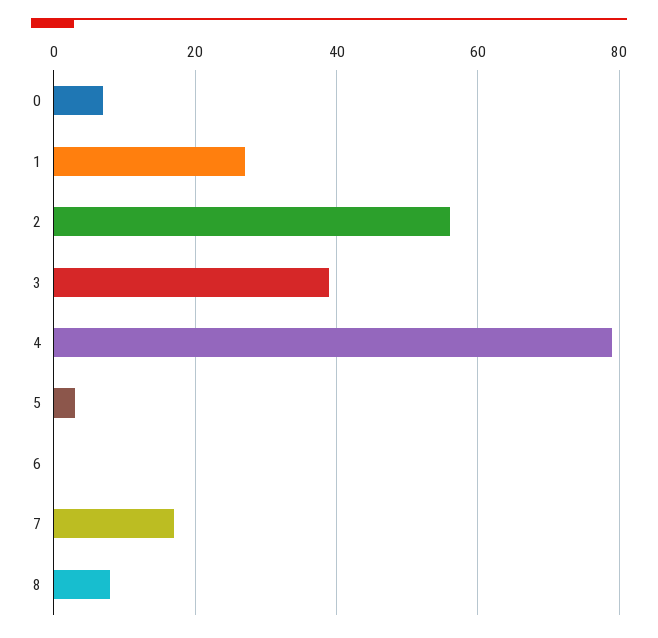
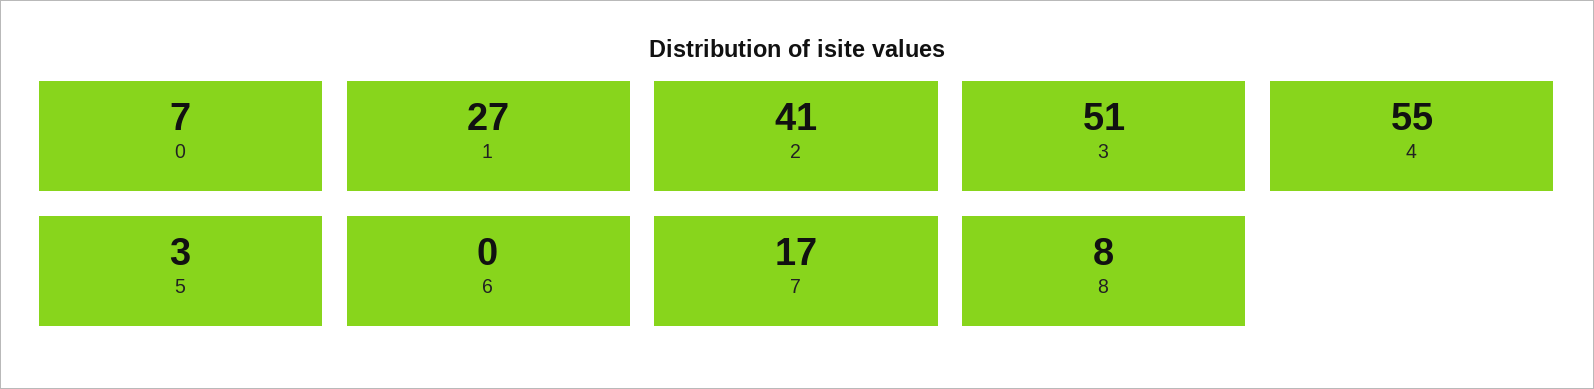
2: 55 -> 41
3: 40 -> 51
4: 80 -> 55

